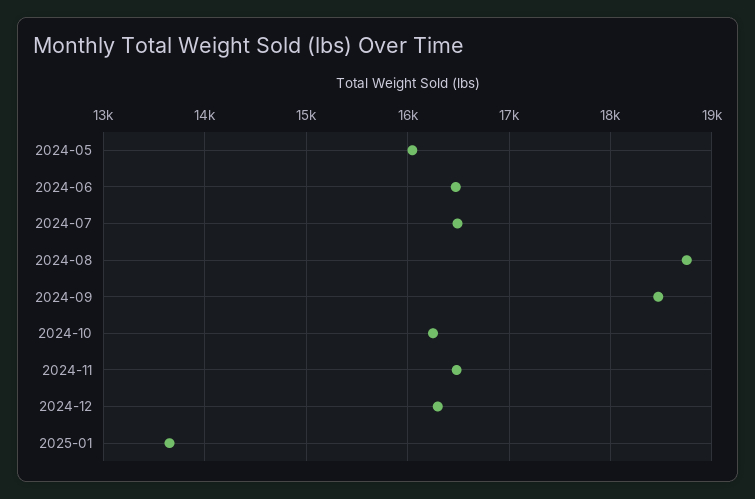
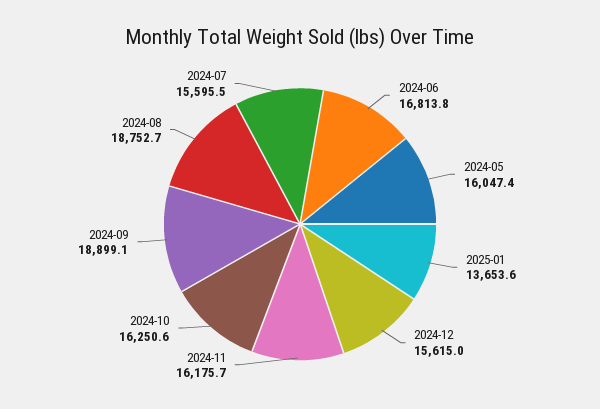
2024-06: 16500 -> 16813.8
2024-07: 16500 -> 15595.5
2024-09: 18500 -> 18899.1
2024-11: 16500 -> 16175.7
2024-12: 16300 -> 15615

